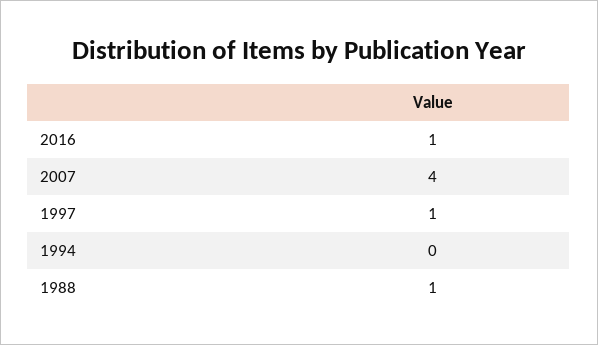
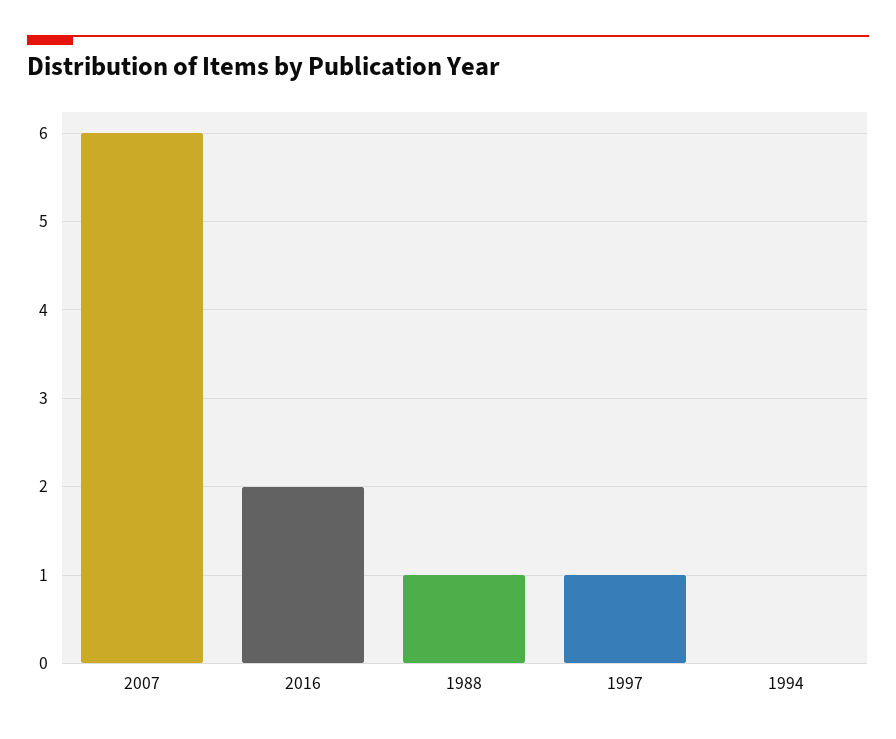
2016: 1 -> 2
2007: 4 -> 6

